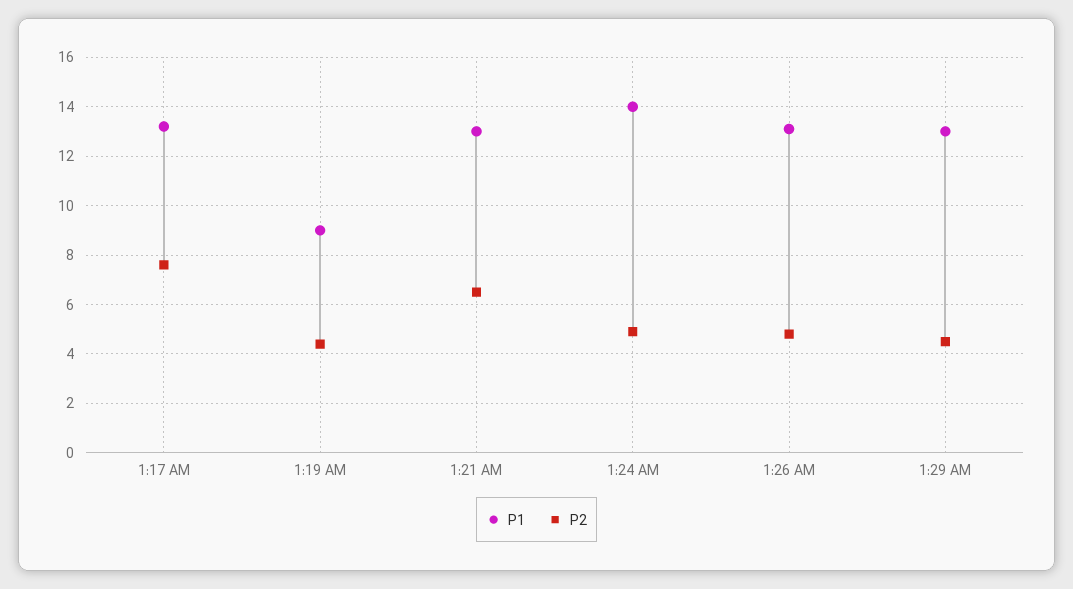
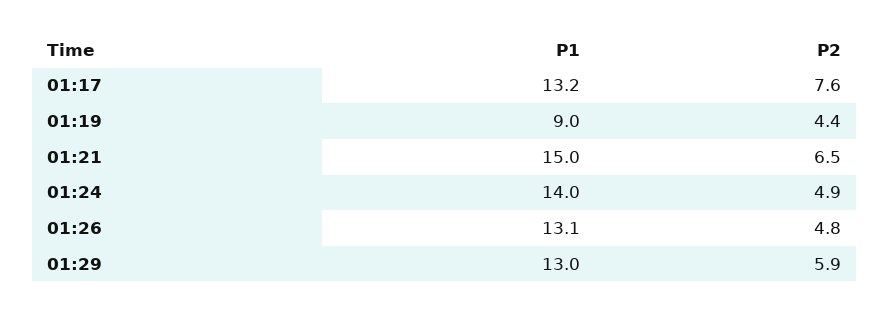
P1, 1:21 AM: 13 -> 15
P2, 1:29 AM: 4.5 -> 5.9

